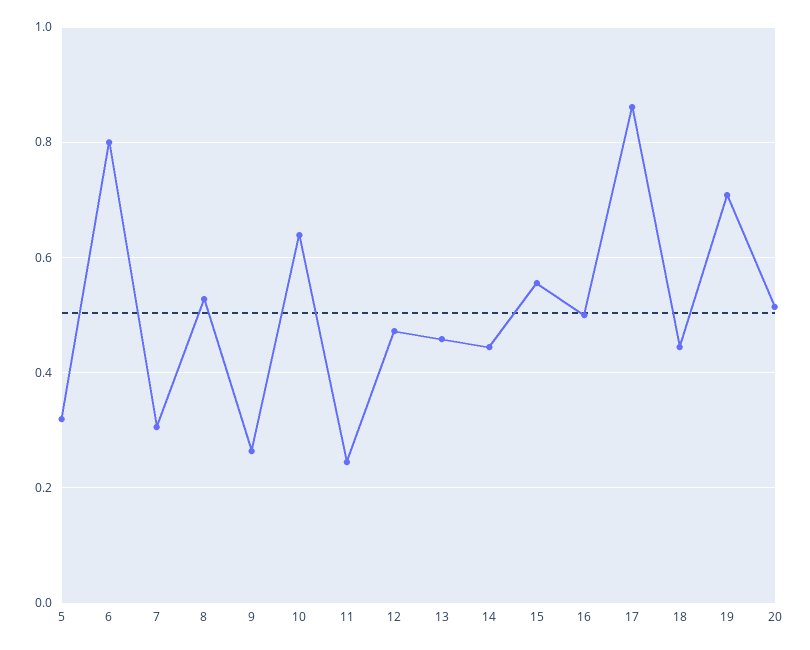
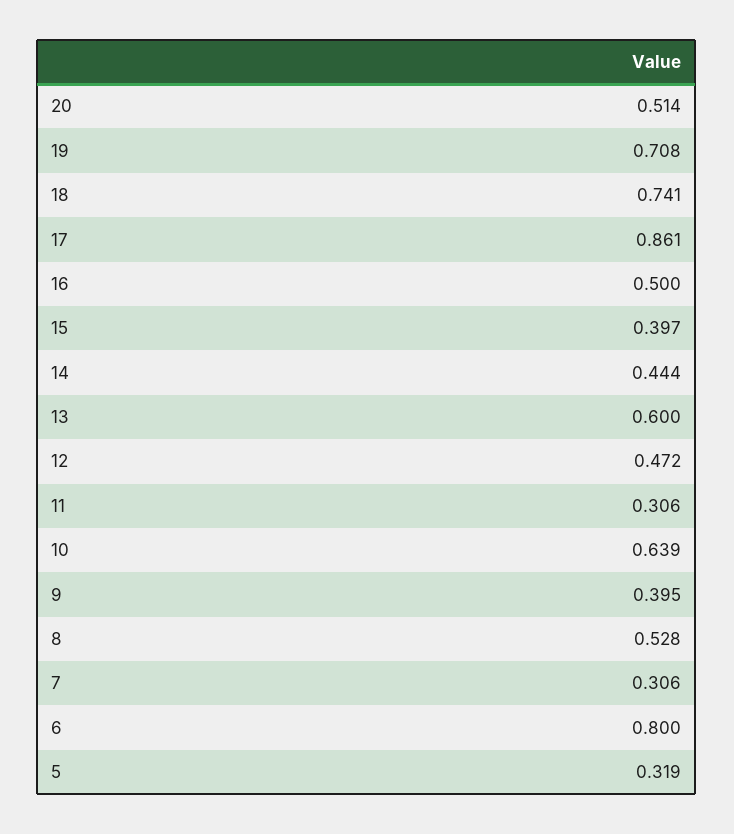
9: 0.26 -> 0.395
11: 0.24 -> 0.306
13: 0.46 -> 0.6
15: 0.56 -> 0.397
18: 0.44 -> 0.741

